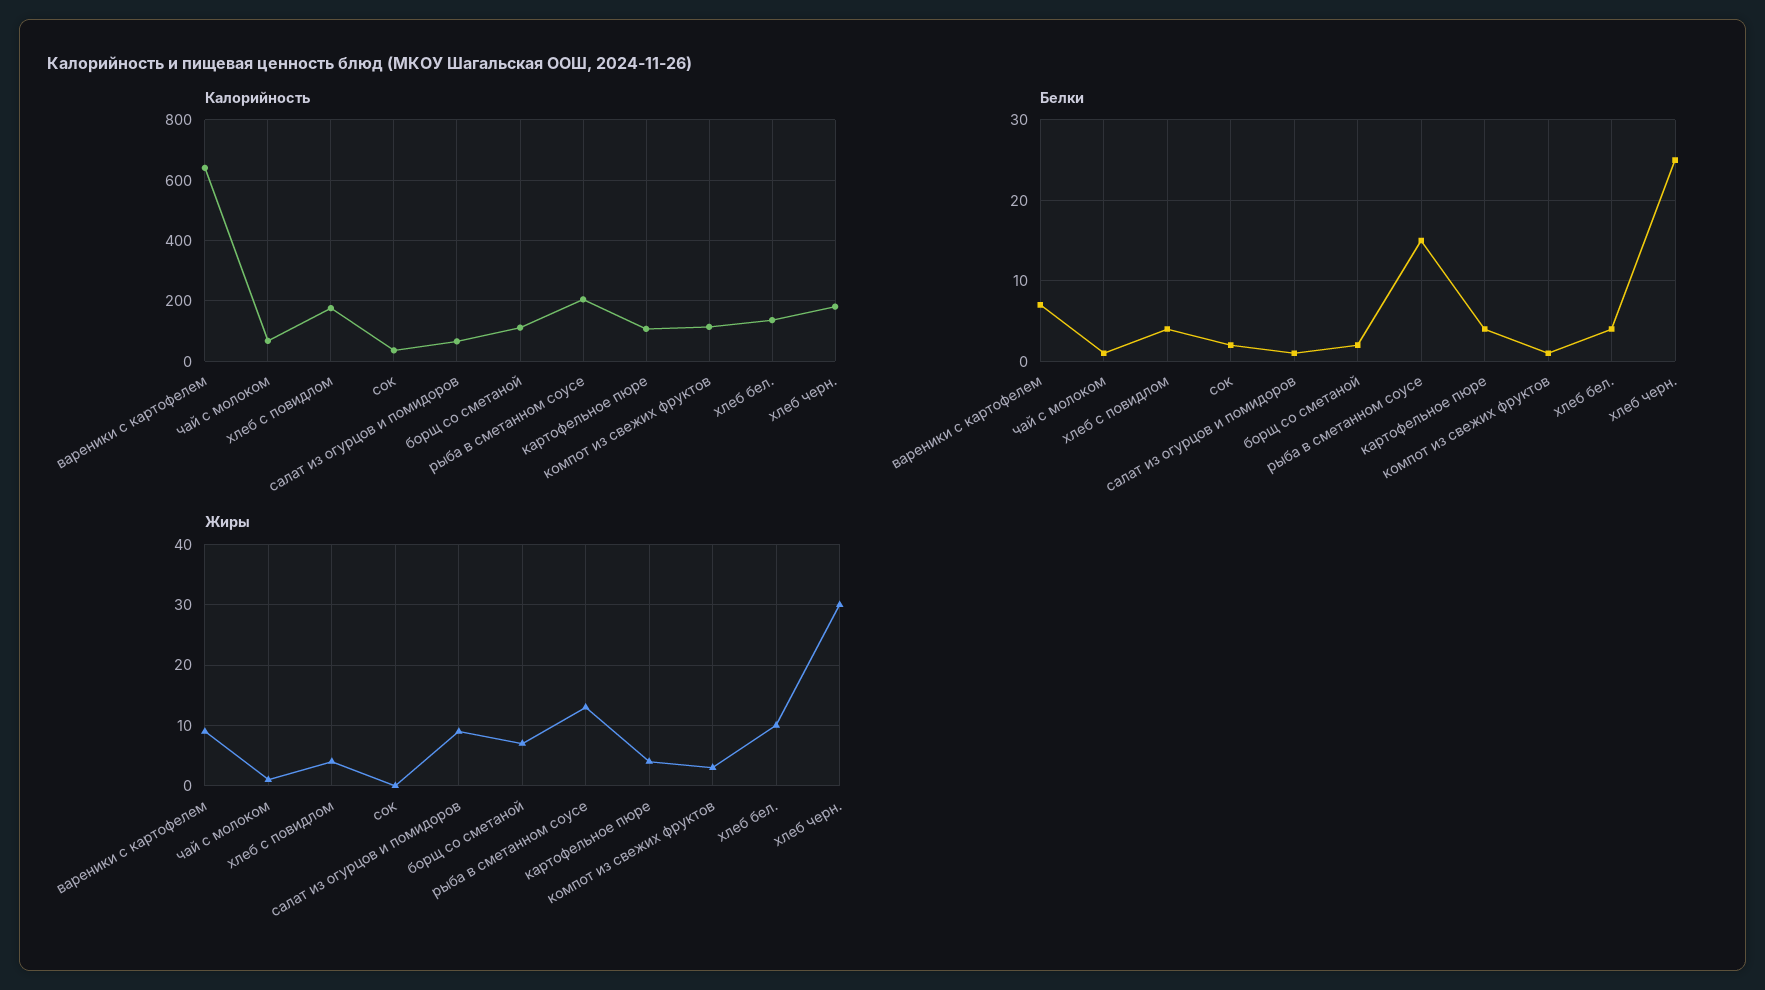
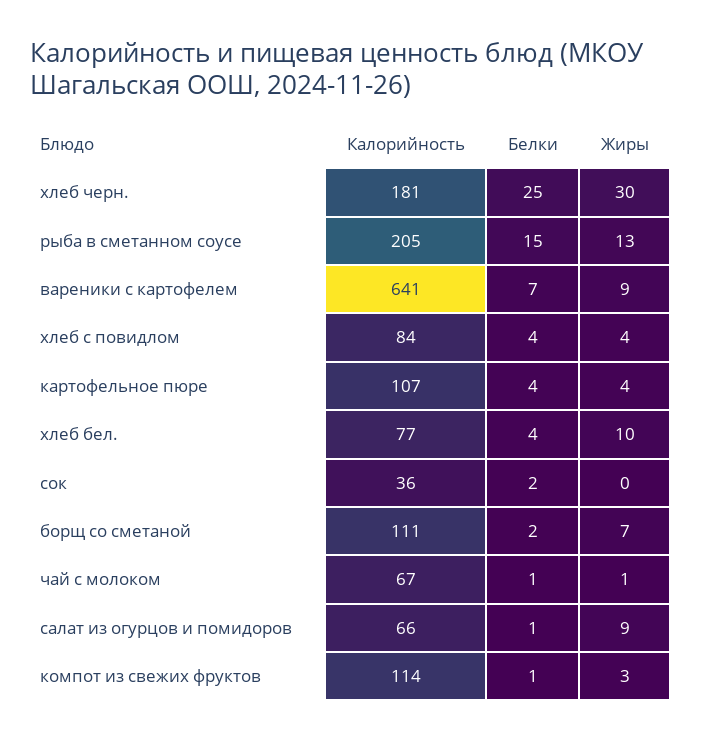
Калорийность, хлеб с повидлом: 180 -> 84
Калорийность, хлеб бел.: 140 -> 77

